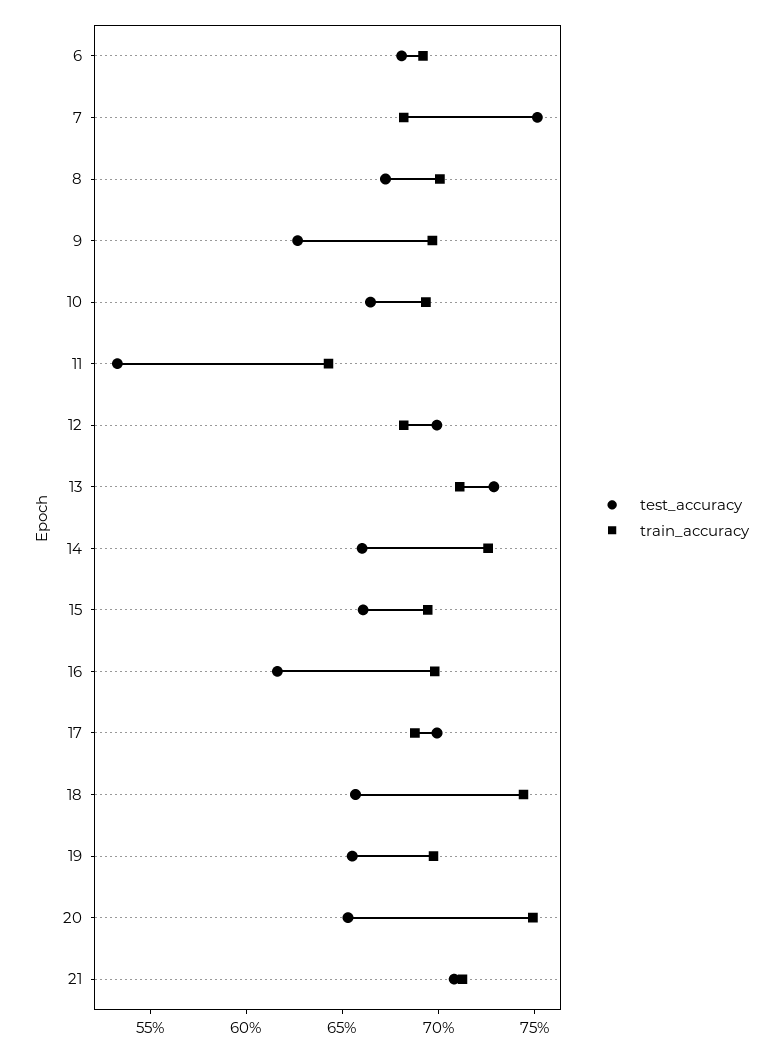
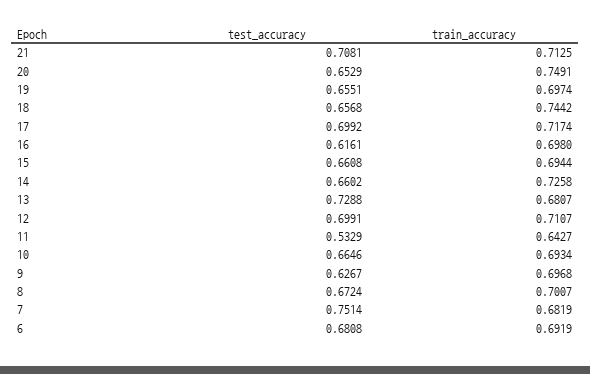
train_accuracy, 12: 0.68 -> 0.7107
train_accuracy, 13: 0.71 -> 0.6807
train_accuracy, 17: 0.69 -> 0.7174

